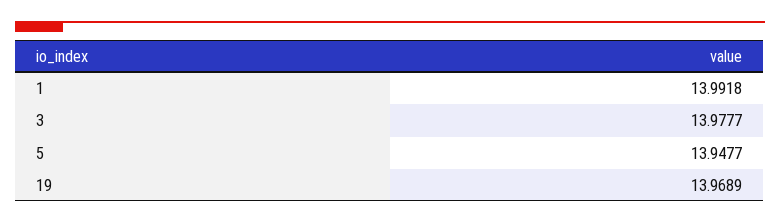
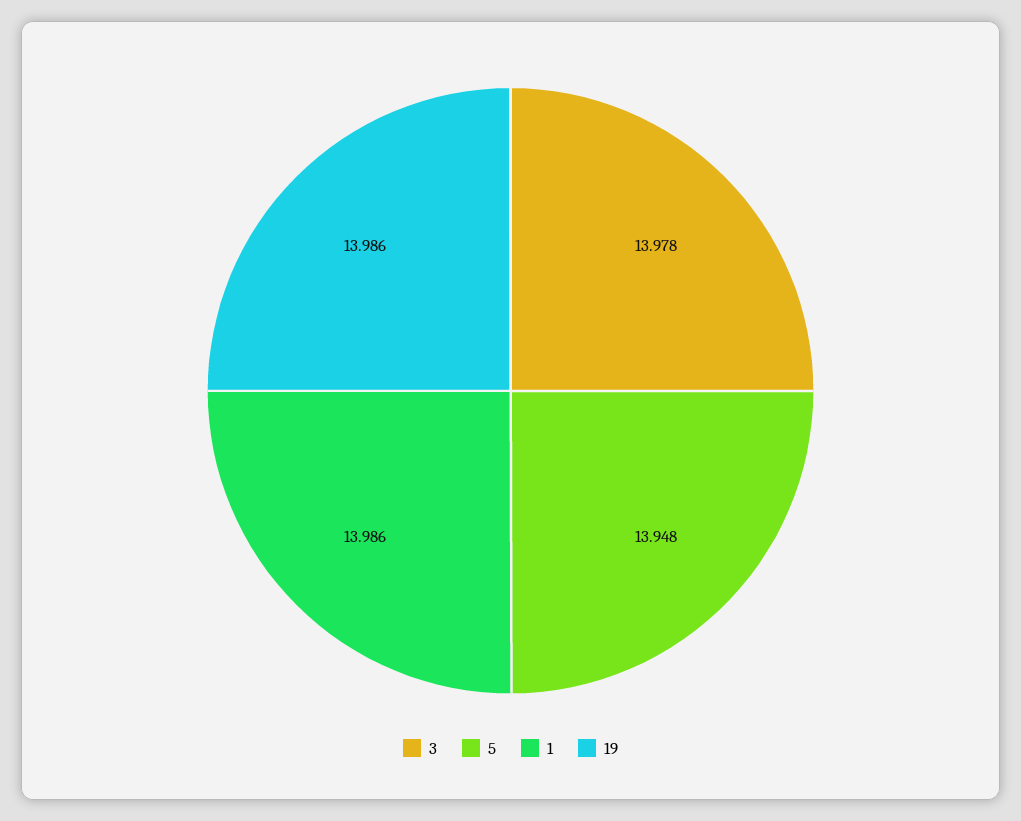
1: 13.9918 -> 13.986
19: 13.9689 -> 13.986

